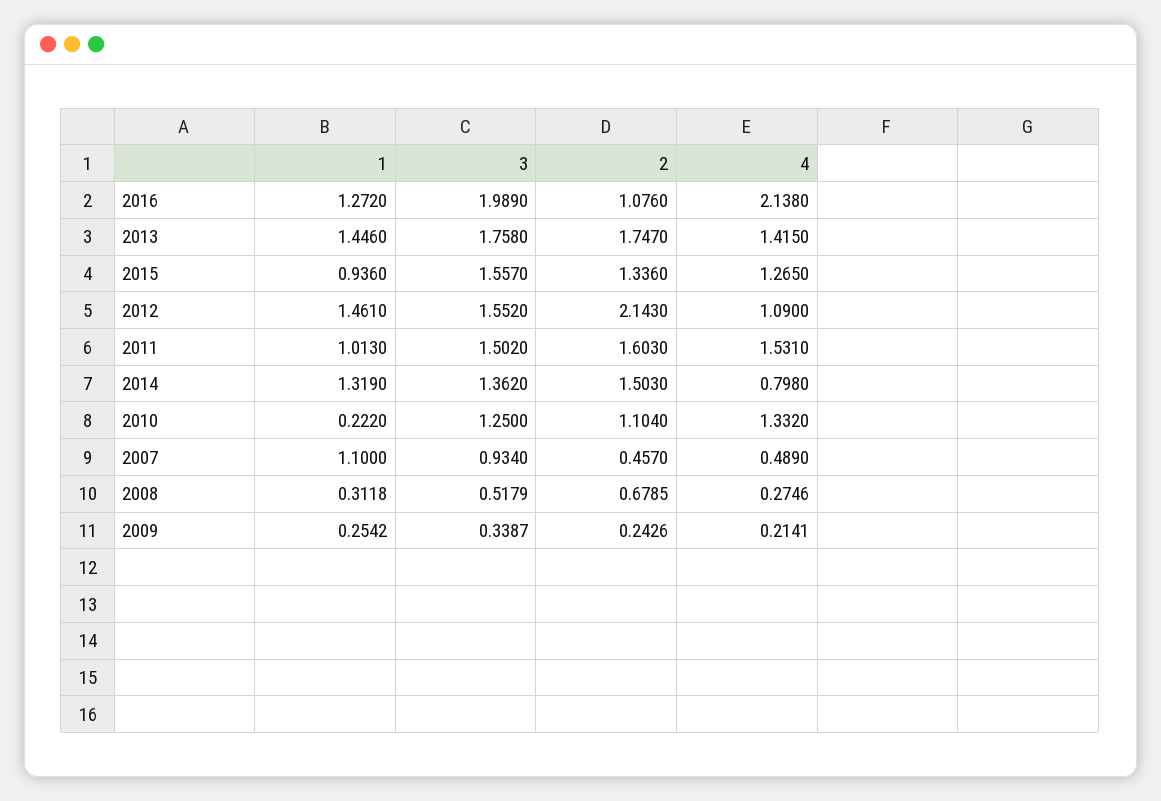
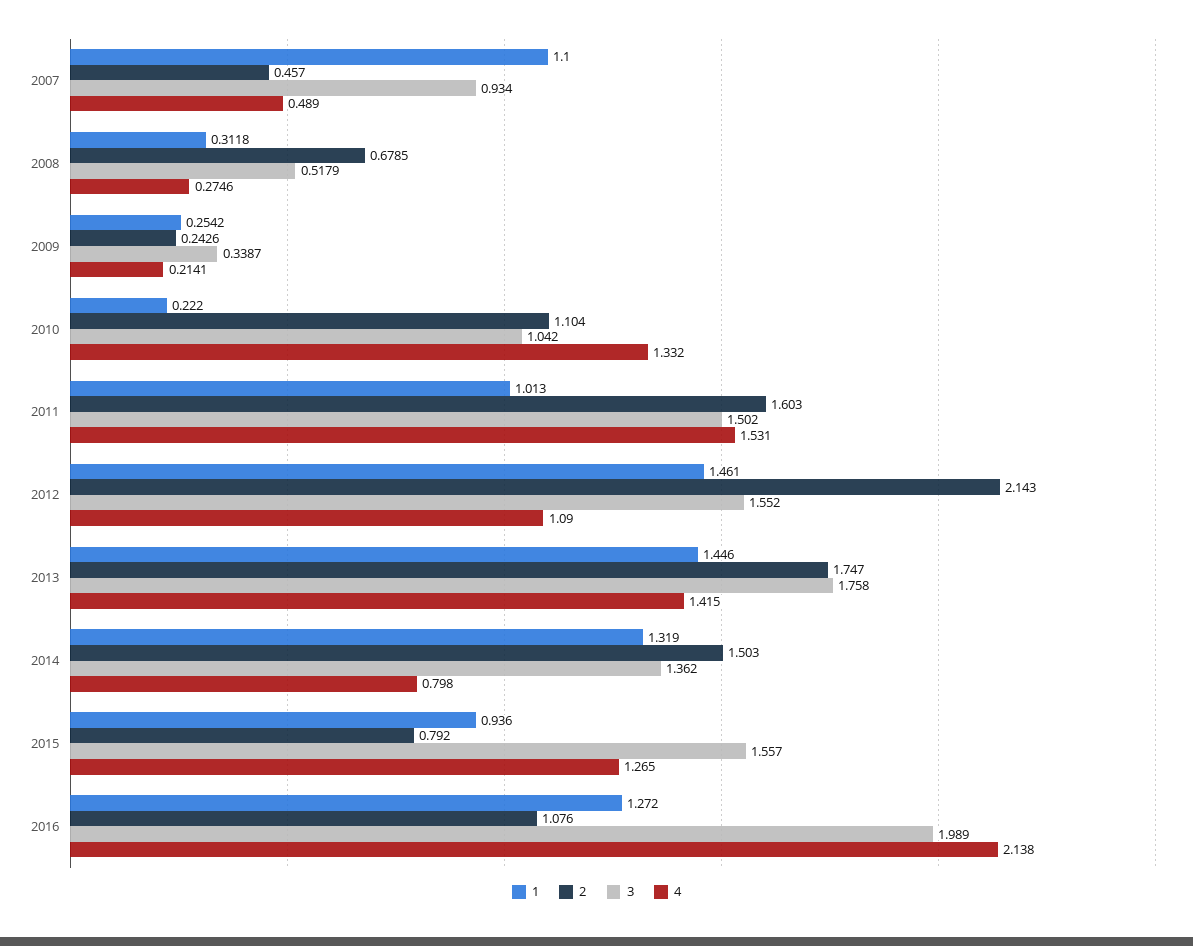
2, 2015: 1.336 -> 0.792
3, 2010: 1.25 -> 1.042

